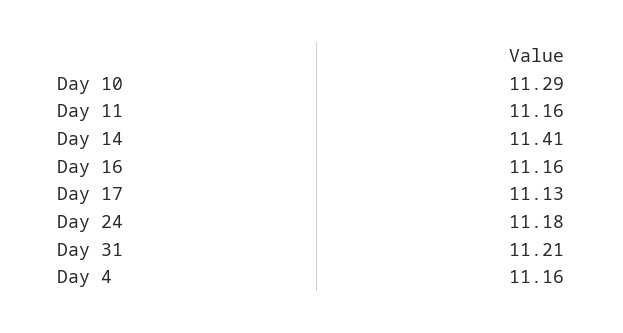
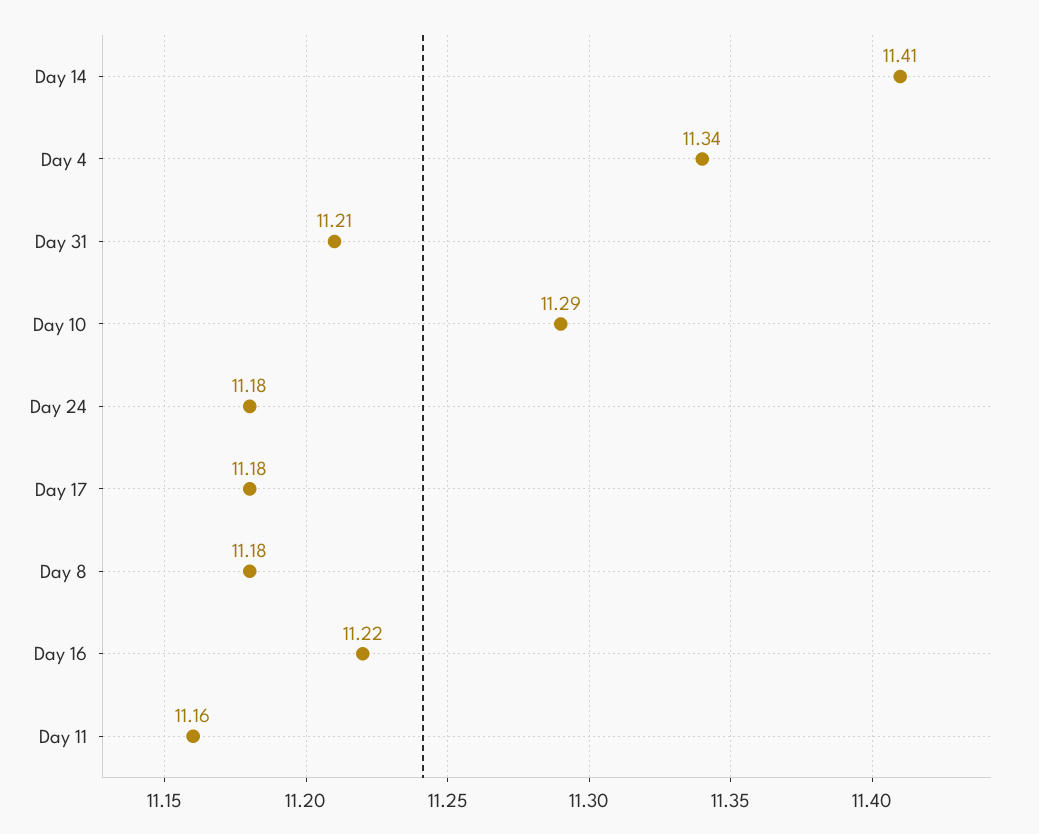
Day 16: 11.16 -> 11.22
Day 17: 11.13 -> 11.18
Day 4: 11.16 -> 11.34
Day 8: none -> 11.18

